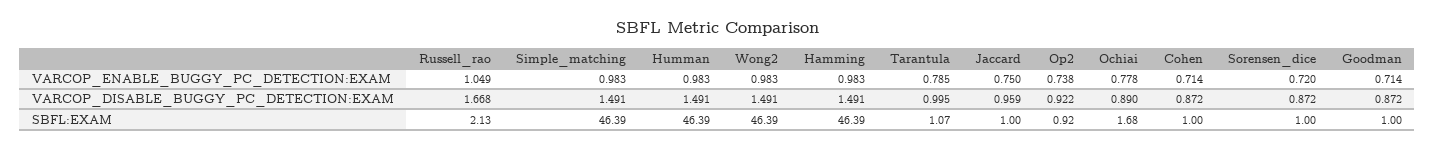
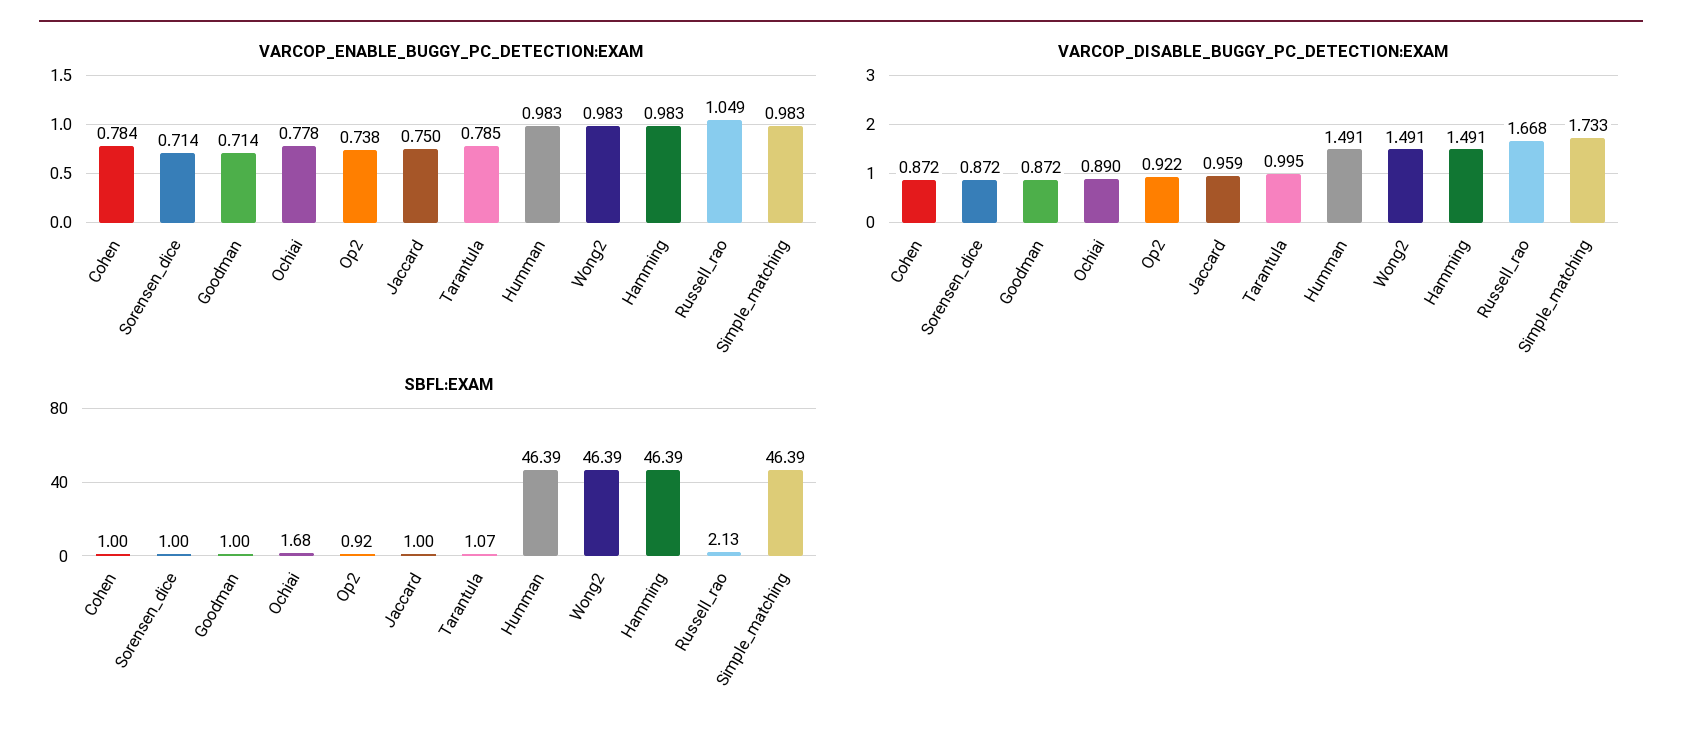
VARCOP_ENABLE_BUGGY_PC_DETECTION:EXAM, Cohen: 0.714 -> 0.784
VARCOP_ENABLE_BUGGY_PC_DETECTION:EXAM, Sorensen_dice: 0.72 -> 0.714
VARCOP_DISABLE_BUGGY_PC_DETECTION:EXAM, Simple_matching: 1.491 -> 1.733

